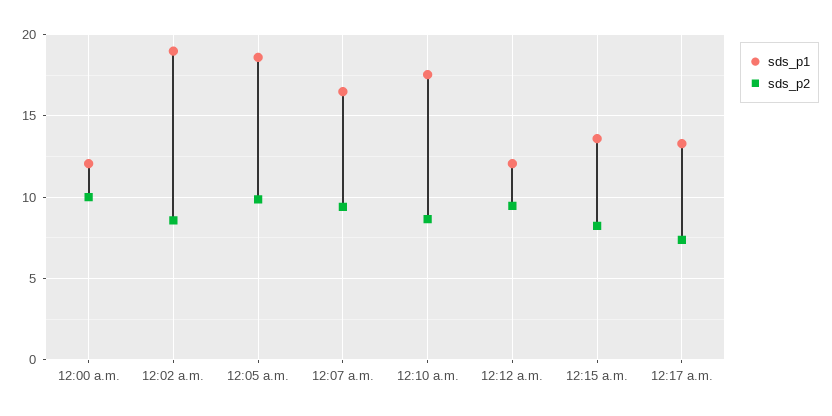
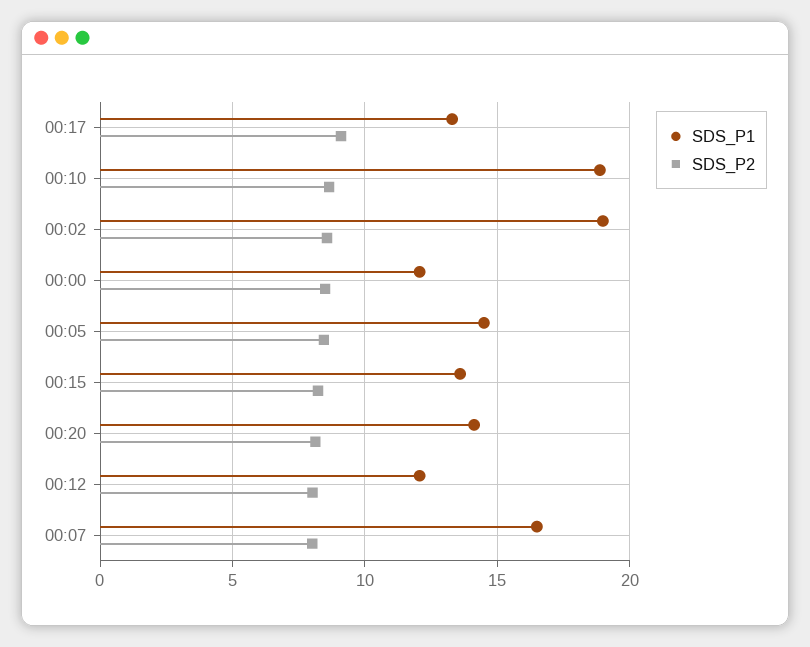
sds_p2, 12:00 a.m.: 10 -> 8.5
sds_p1, 12:05 a.m.: 18.5 -> 14.5
sds_p2, 12:05 a.m.: 10 -> 8.5
sds_p2, 12:07 a.m.: 9.5 -> 8
sds_p1, 12:10 a.m.: 17.5 -> 19
sds_p2, 12:12 a.m.: 9.5 -> 8
sds_p2, 12:17 a.m.: 7.5 -> 9
sds_p1, 00:20: none -> 14
sds_p2, 00:20: none -> 8

